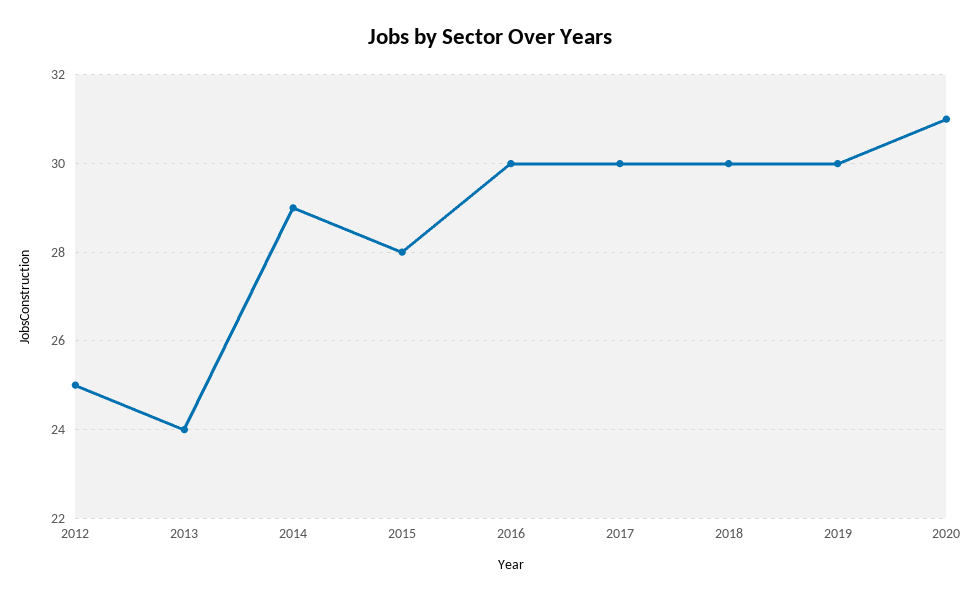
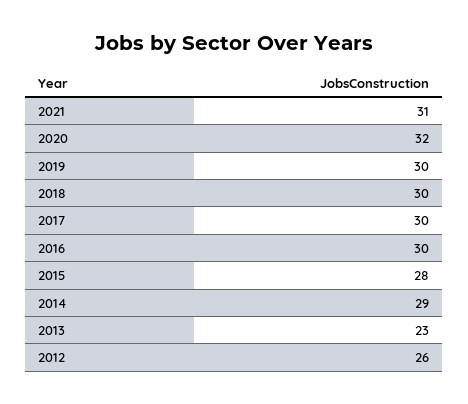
2012: 25 -> 26
2013: 24 -> 23
2020: 31 -> 32
2021: none -> 31

